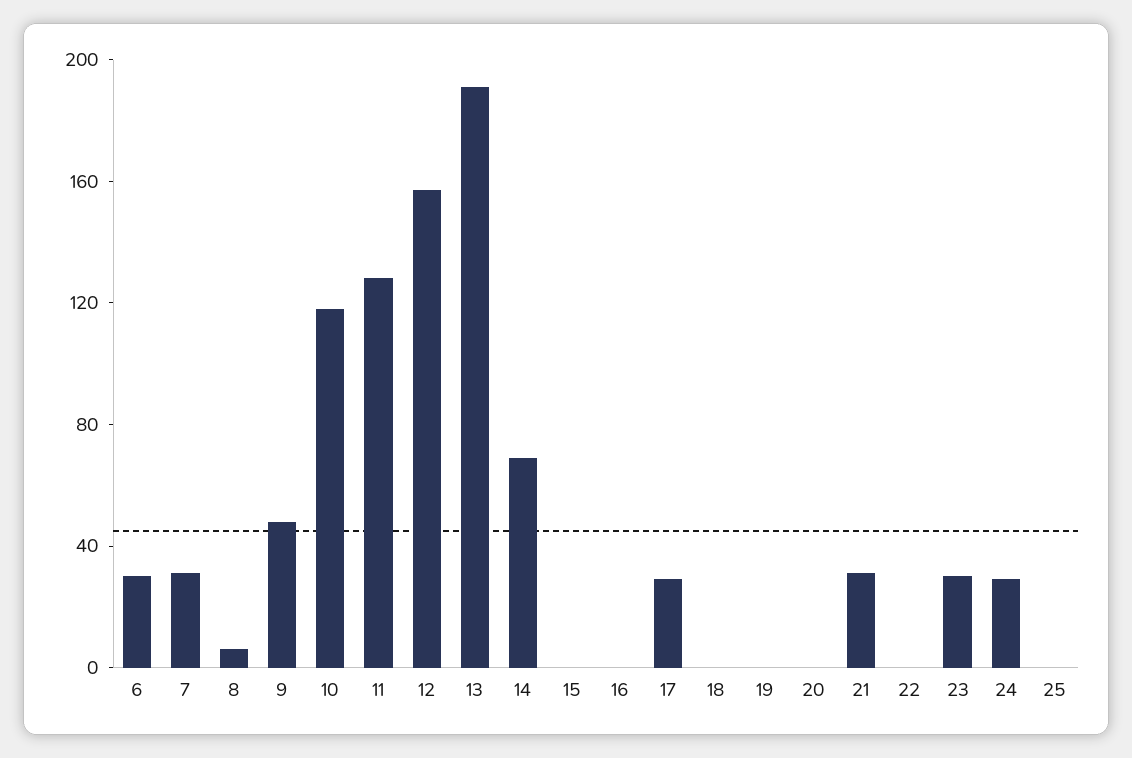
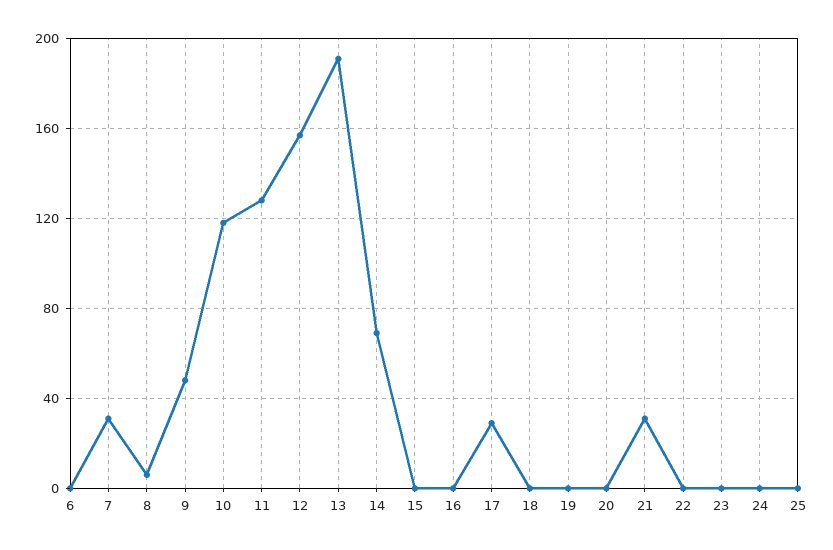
6: 30 -> 0
23: 30 -> 0
24: 30 -> 0

